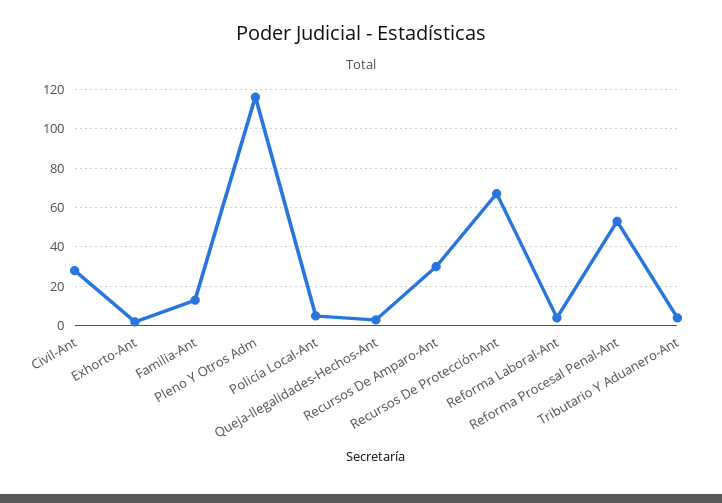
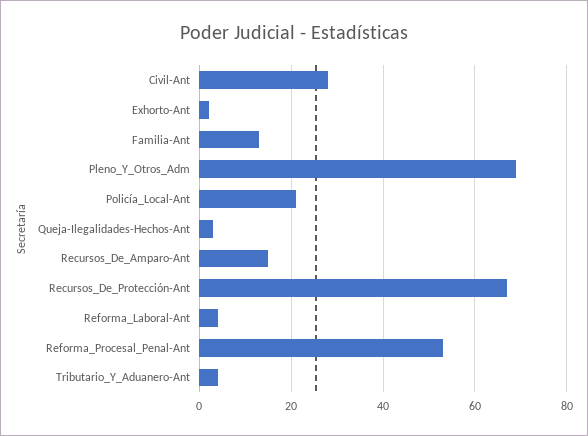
Pleno Y Otros Adm: 115 -> 70
Policía Local-Ant: 5 -> 20
Recursos De Amparo-Ant: 30 -> 15

